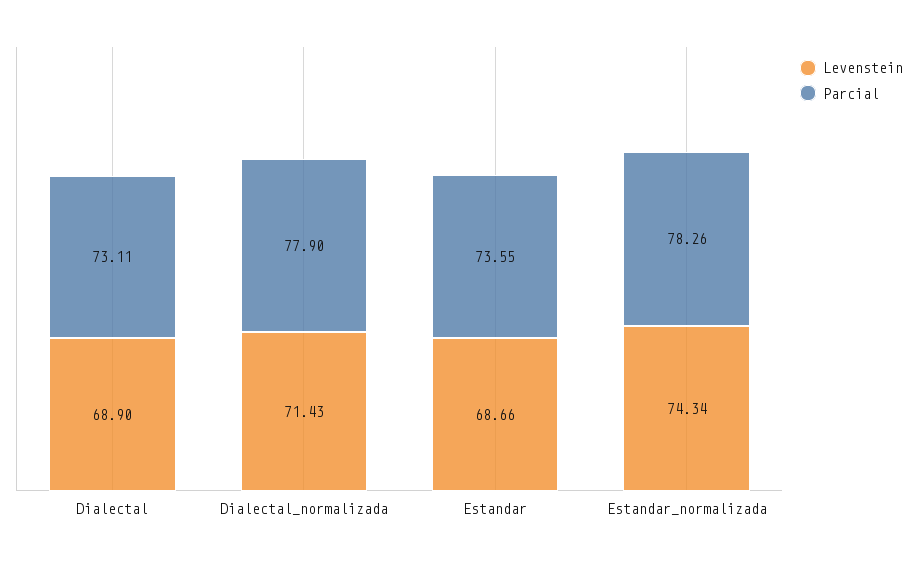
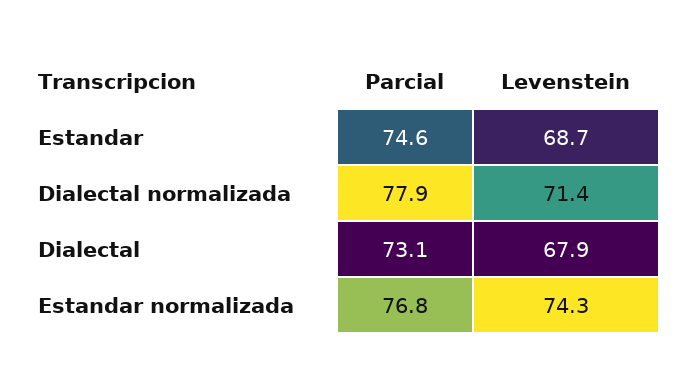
Levenstein, Dialectal: 68.9 -> 67.9
Parcial, Estandar: 73.55 -> 74.6
Parcial, Estandar_normalizada: 78.26 -> 76.8

